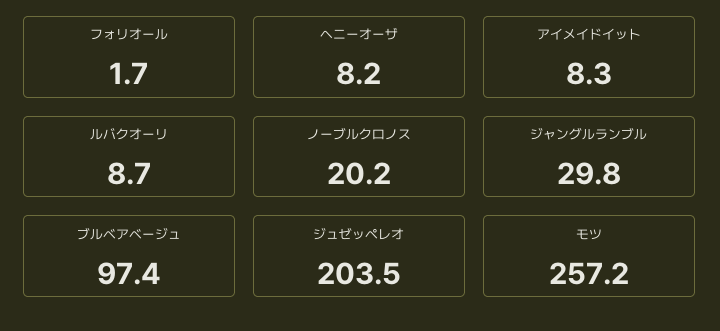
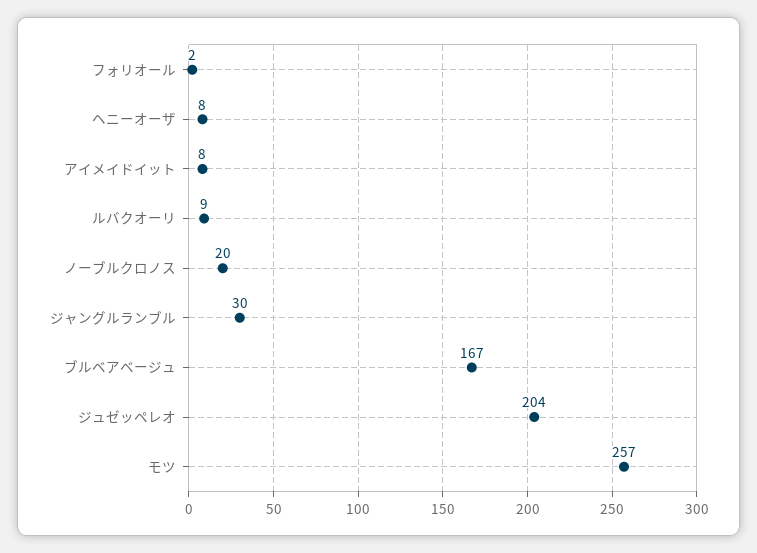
ブルベアベージュ: 97.4 -> 167

